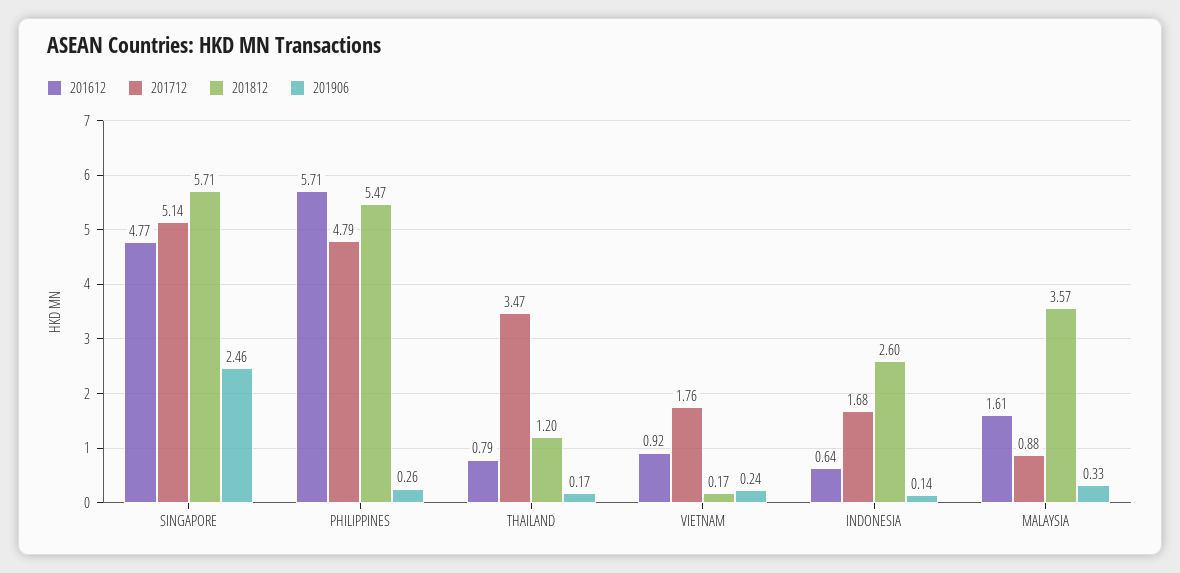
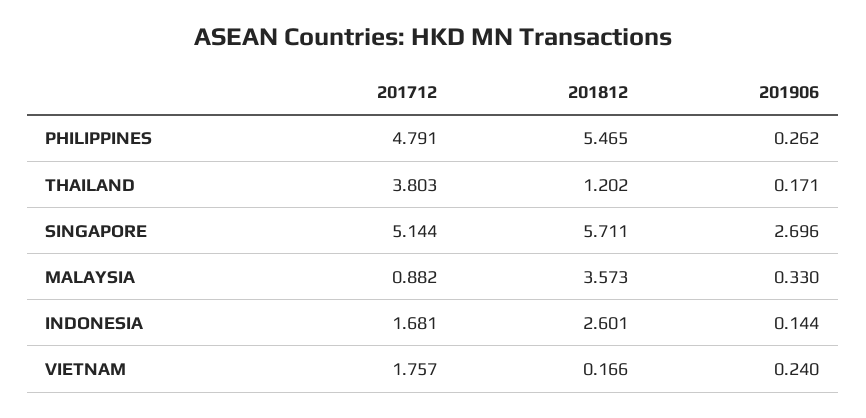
201612, SINGAPORE: 4.77 -> none
201906, SINGAPORE: 2.46 -> 2.696
201612, PHILIPPINES: 5.71 -> none
201612, THAILAND: 0.79 -> none
201712, THAILAND: 3.47 -> 3.803
201612, VIETNAM: 0.92 -> none
201612, INDONESIA: 0.64 -> none
201612, MALAYSIA: 1.61 -> none

